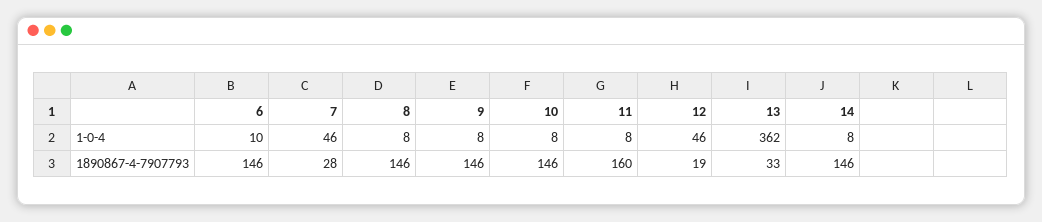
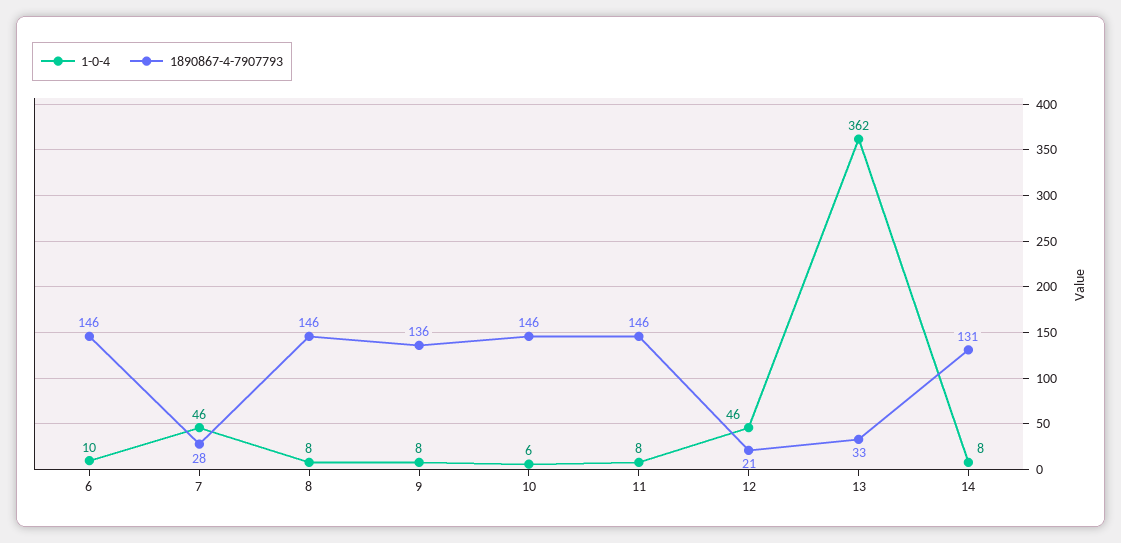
1-0-4, 10: 8 -> 6
1890867-4-7907793, 9: 146 -> 136
1890867-4-7907793, 11: 160 -> 146
1890867-4-7907793, 12: 19 -> 21
1890867-4-7907793, 14: 146 -> 131

